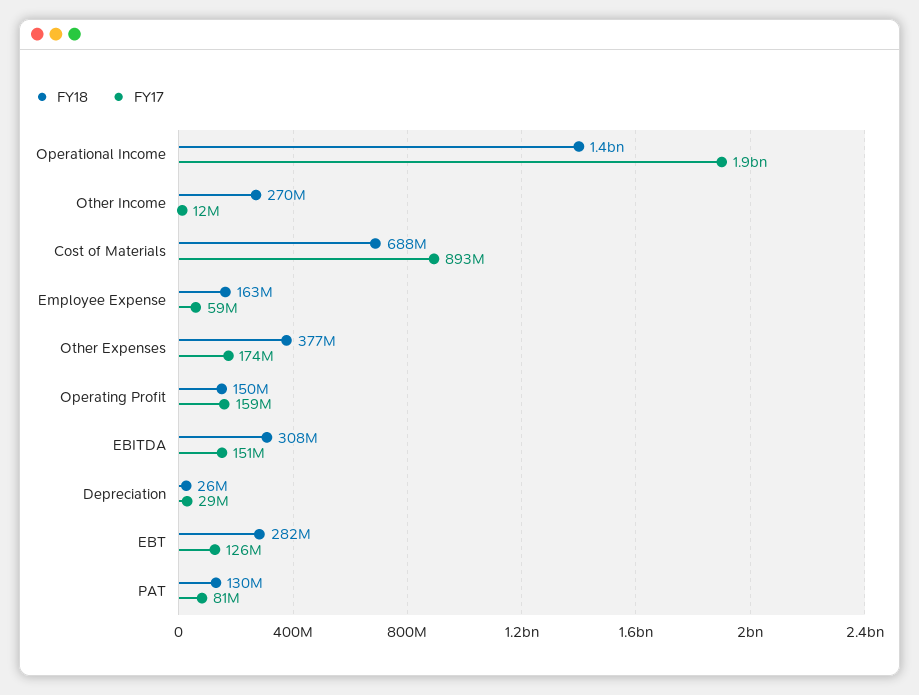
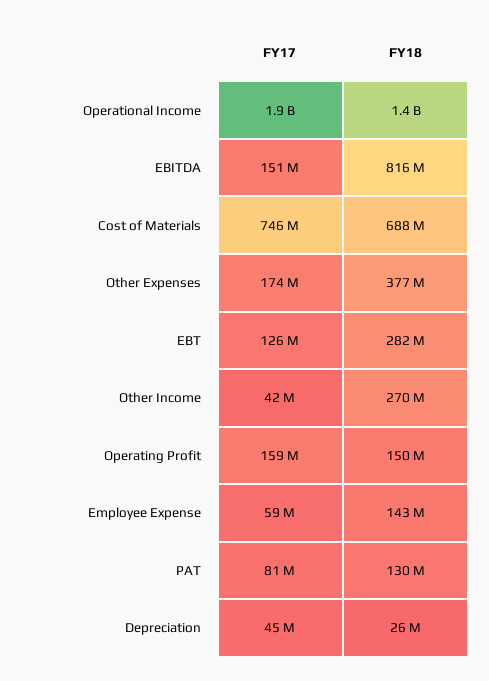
FY17, Other Income: 12000000 -> 42000000
FY17, Cost of Materials: 893000000 -> 746000000
FY18, Employee Expense: 163000000 -> 143000000
FY18, EBITDA: 308000000 -> 816000000
FY17, Depreciation: 29000000 -> 45000000

